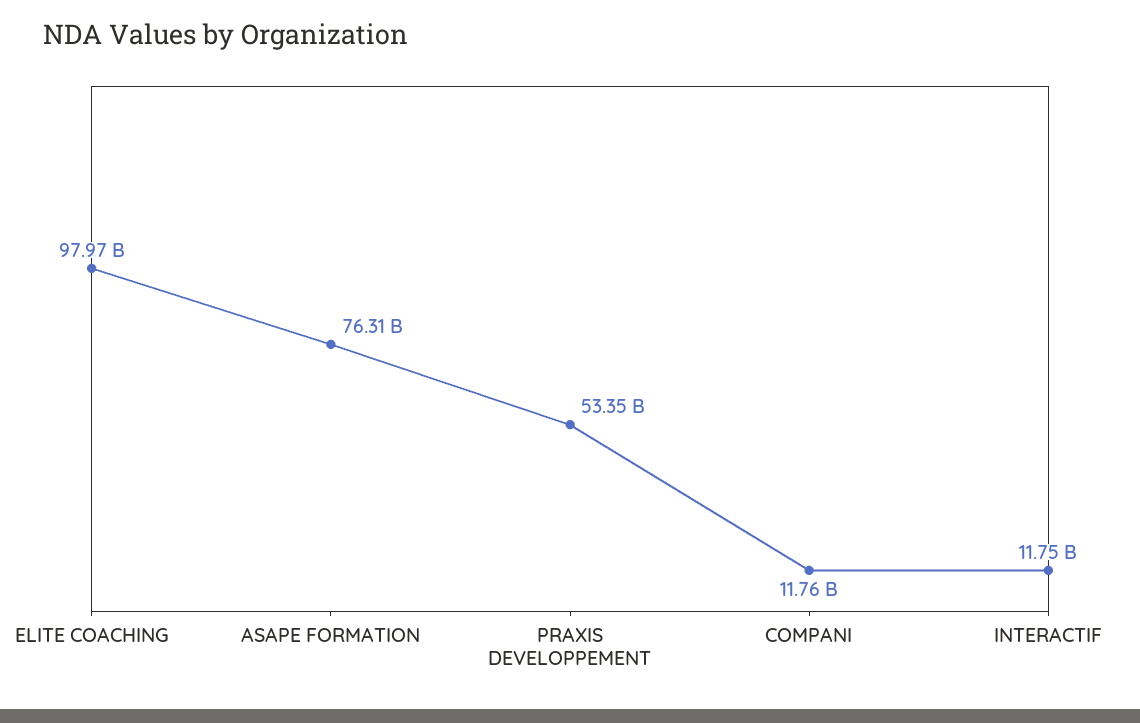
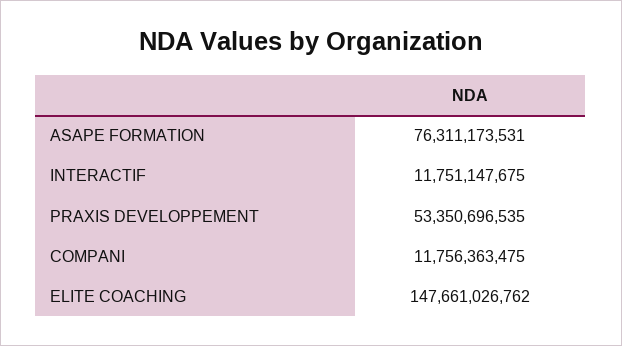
ELITE COACHING: 97970000000 -> 147661026762

